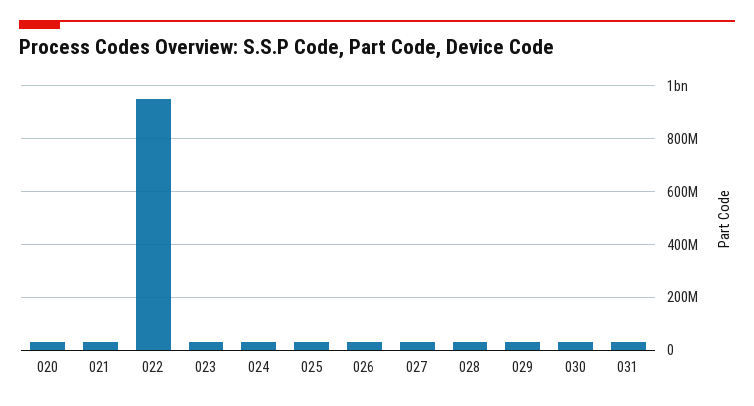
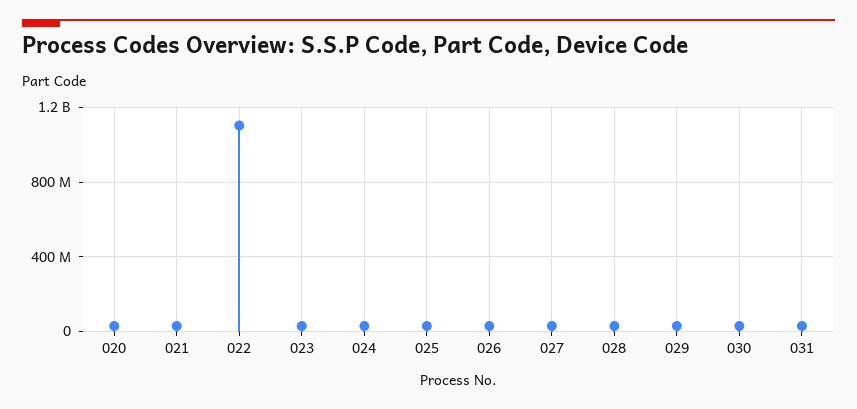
022: 950000000 -> 1100000000

